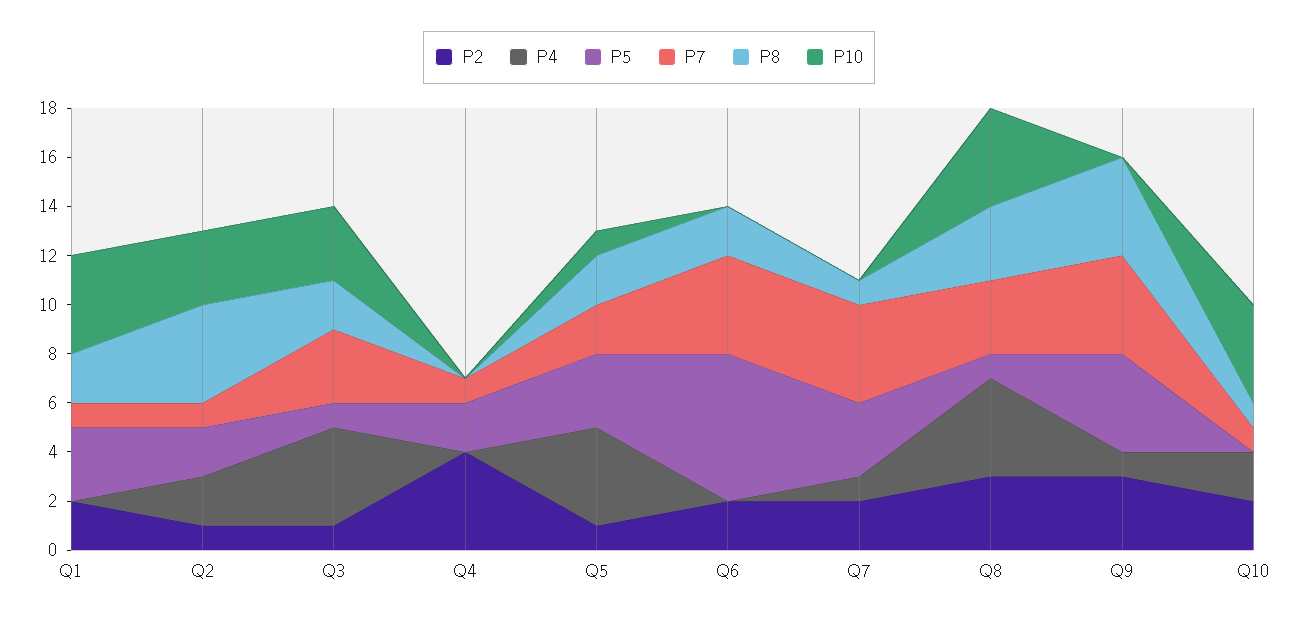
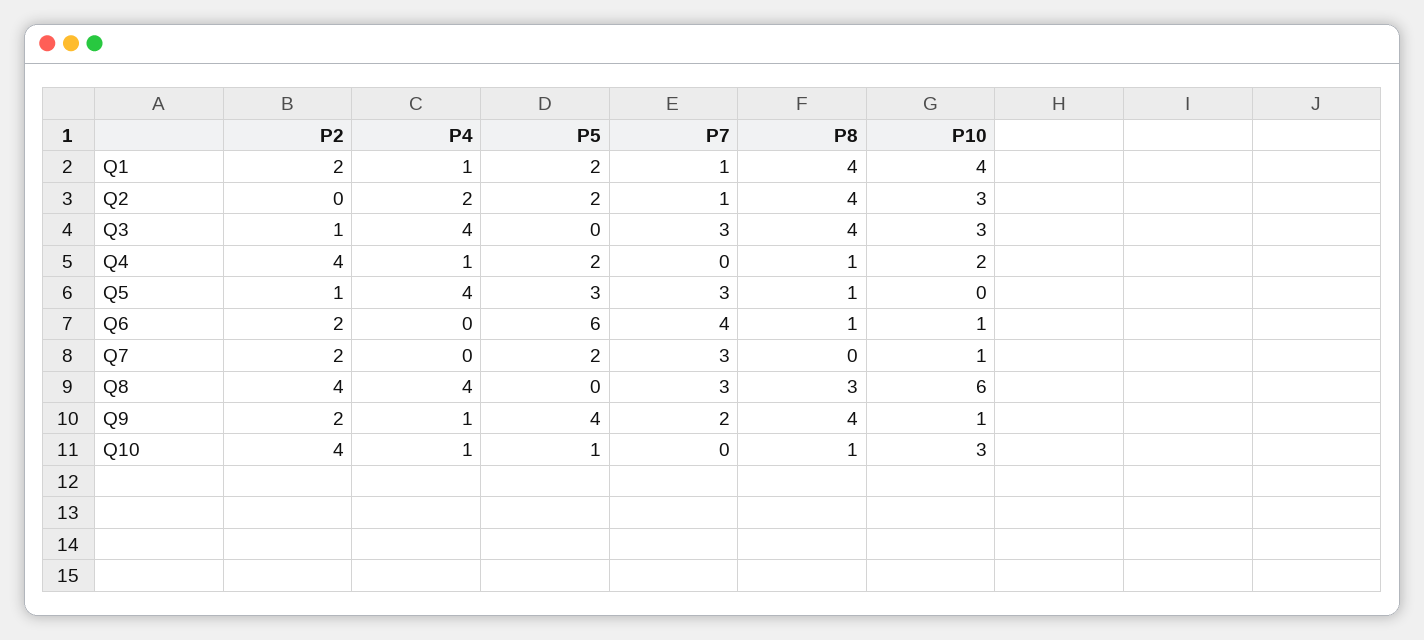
P4, Q1: 0 -> 1
P5, Q1: 3 -> 2
P8, Q1: 2 -> 4
P2, Q2: 1 -> 0
P5, Q3: 1 -> 0
P8, Q3: 2 -> 4
P4, Q4: 0 -> 1
P7, Q4: 1 -> 0
P8, Q4: 0 -> 1
P10, Q4: 0 -> 2
P7, Q5: 2 -> 3
P8, Q5: 2 -> 1
P10, Q5: 1 -> 0
P8, Q6: 2 -> 1
P10, Q6: 0 -> 1
P4, Q7: 1 -> 0
P5, Q7: 3 -> 2
P7, Q7: 4 -> 3
P8, Q7: 1 -> 0
P10, Q7: 0 -> 1
P2, Q8: 3 -> 4
P5, Q8: 1 -> 0
P10, Q8: 4 -> 6
P2, Q9: 3 -> 2
P7, Q9: 4 -> 2
P10, Q9: 0 -> 1
P2, Q10: 2 -> 4
P4, Q10: 2 -> 1
P5, Q10: 0 -> 1
P7, Q10: 1 -> 0
P10, Q10: 4 -> 3

